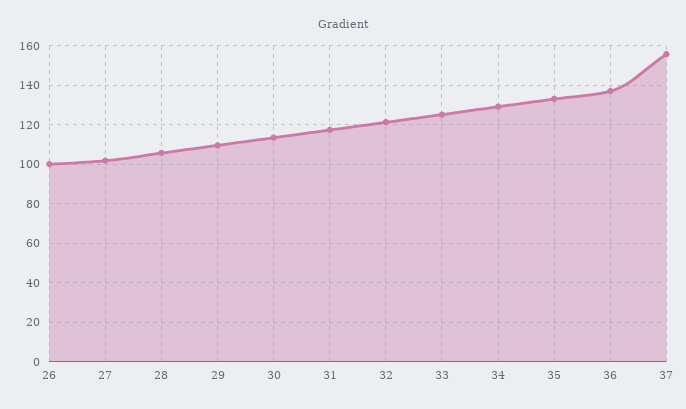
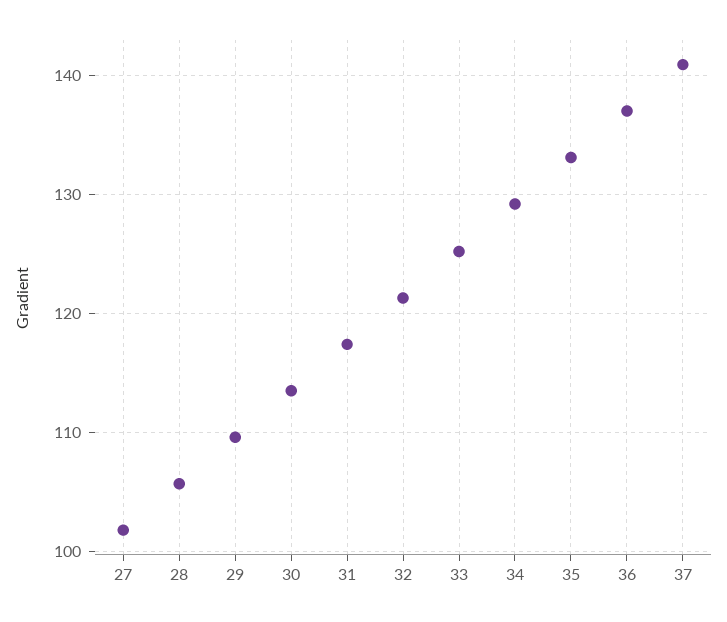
26: 100 -> none
37: 155 -> 141

